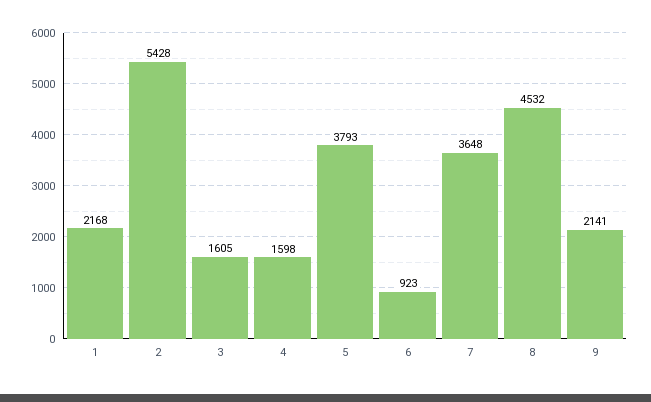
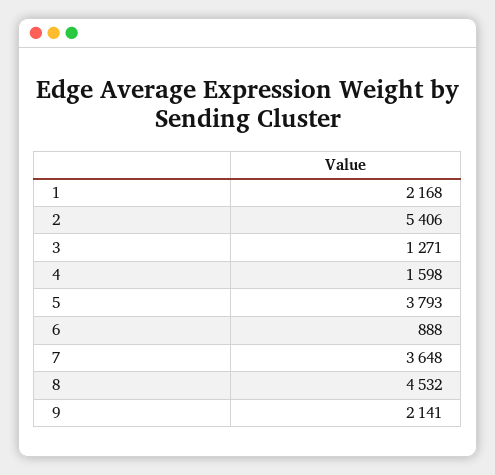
2: 5428 -> 5406
3: 1605 -> 1271
6: 923 -> 888

